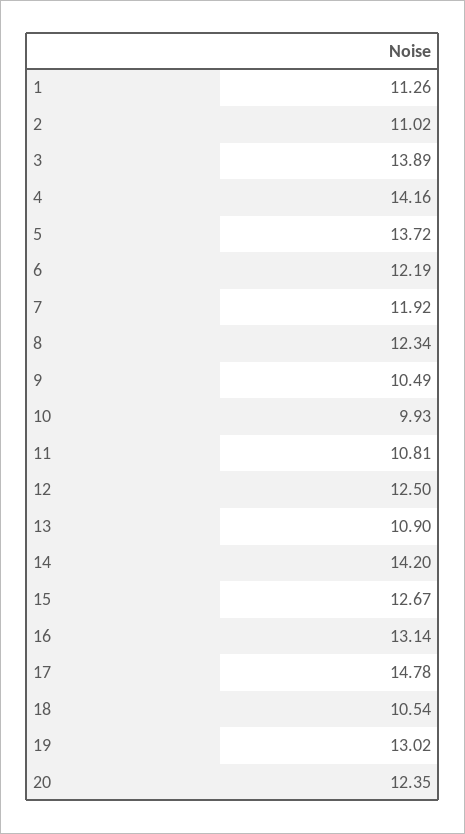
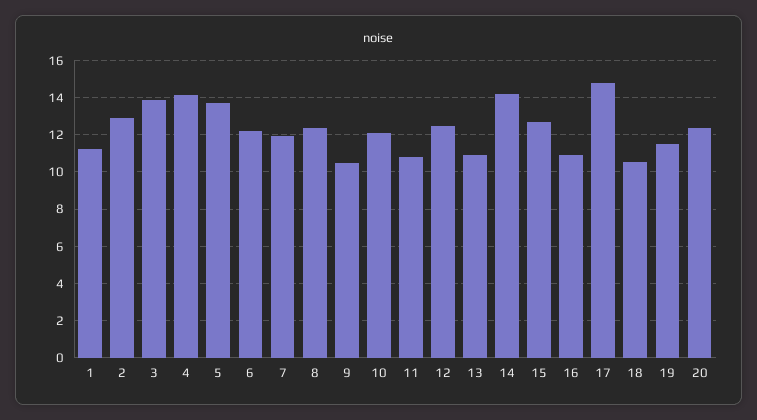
2: 11.02 -> 13
10: 9.93 -> 12
16: 13.14 -> 11
19: 13.02 -> 11.5

